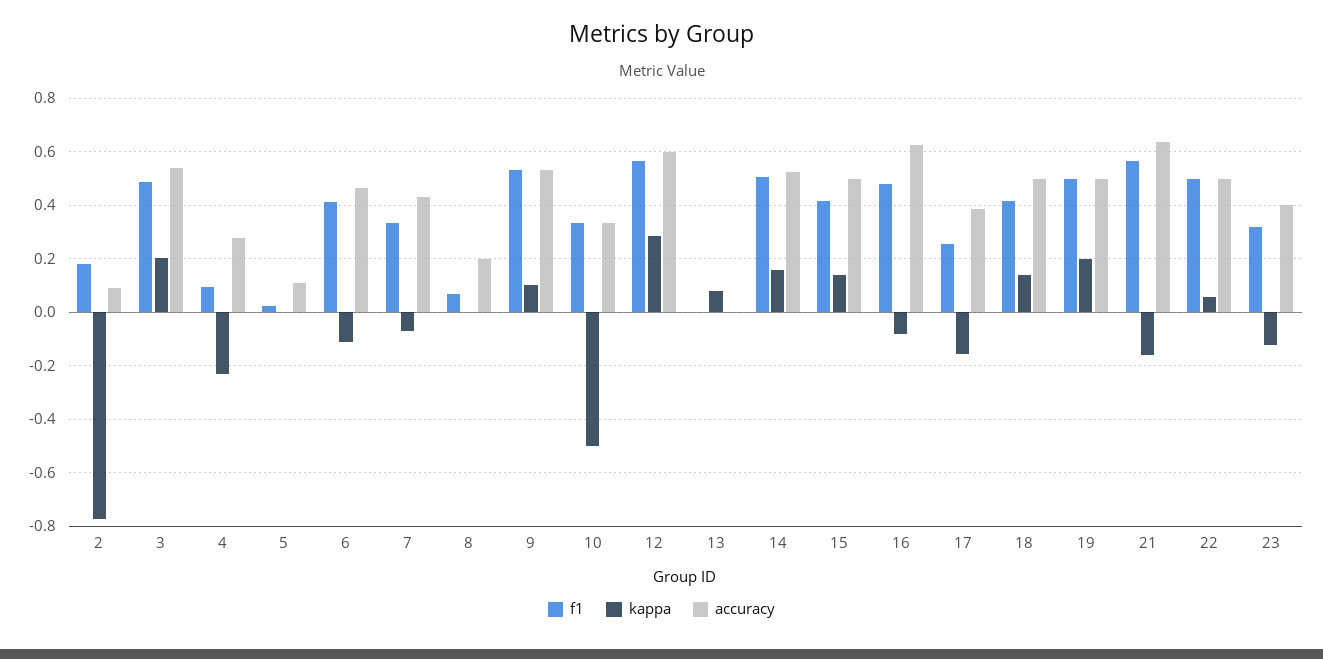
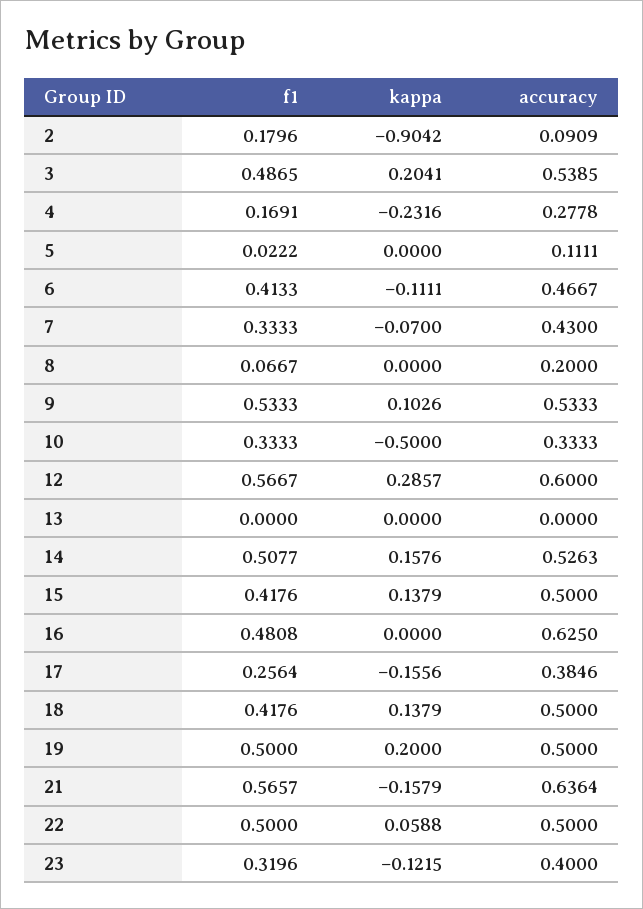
kappa, 2: -0.775 -> -0.9042
f1, 4: 0.1 -> 0.1691
kappa, 13: 0.075 -> 0
kappa, 16: -0.075 -> 0

